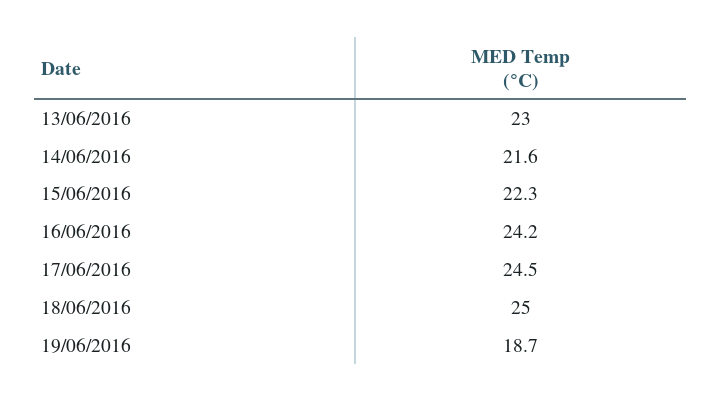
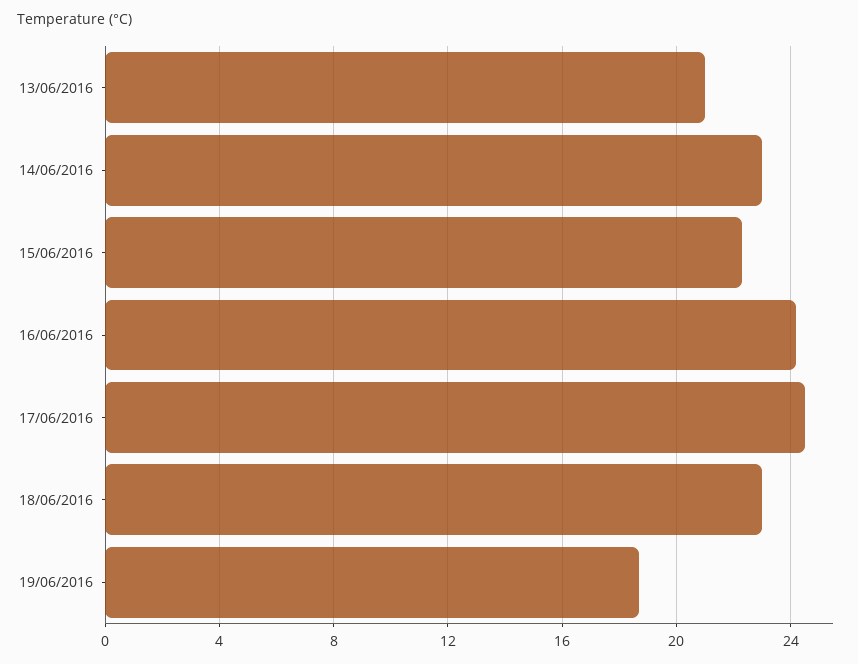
13/06/2016: 23 -> 21
14/06/2016: 21.6 -> 23
18/06/2016: 25 -> 23

